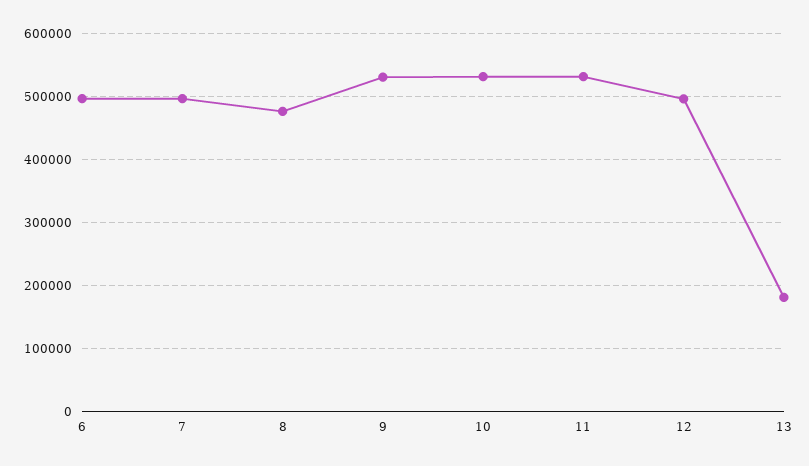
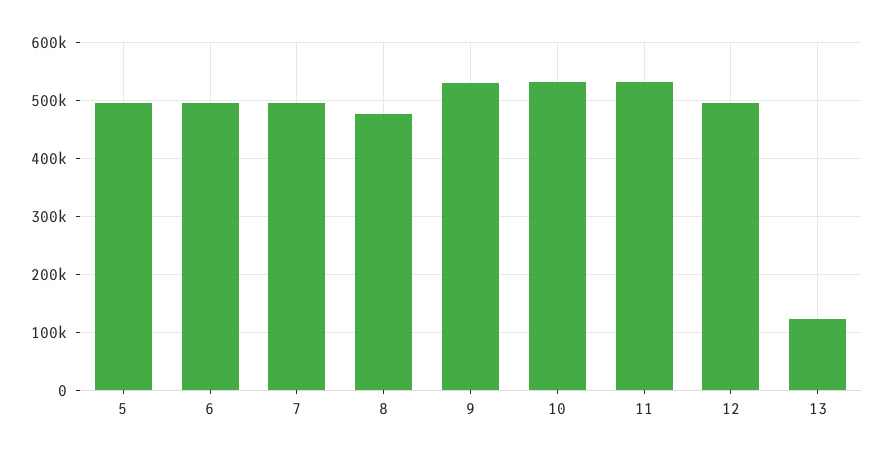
13: 180000 -> 120000
5: none -> 500000

